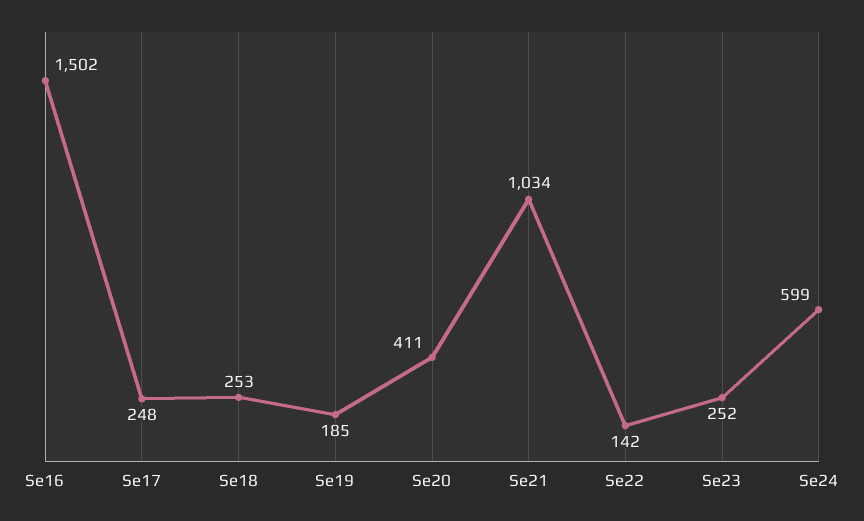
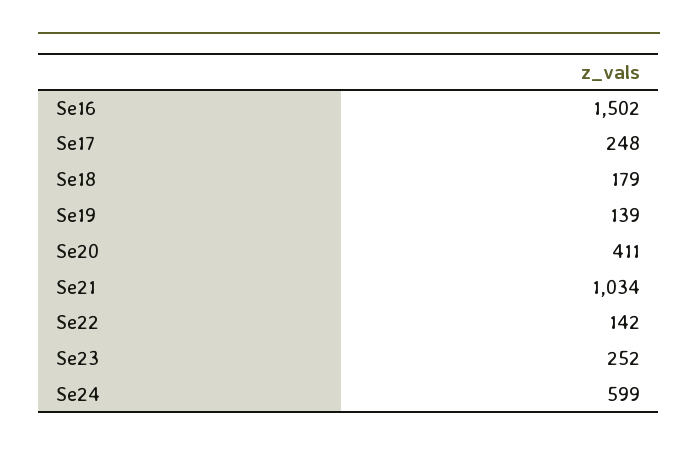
Se18: 253 -> 179
Se19: 185 -> 139

